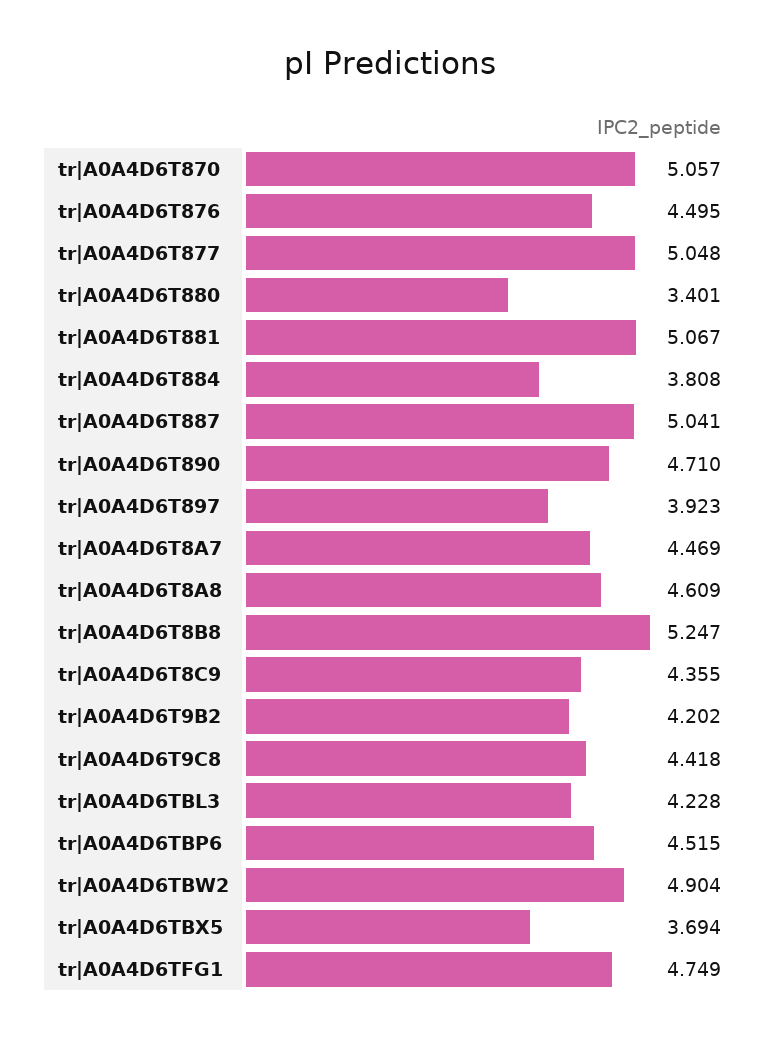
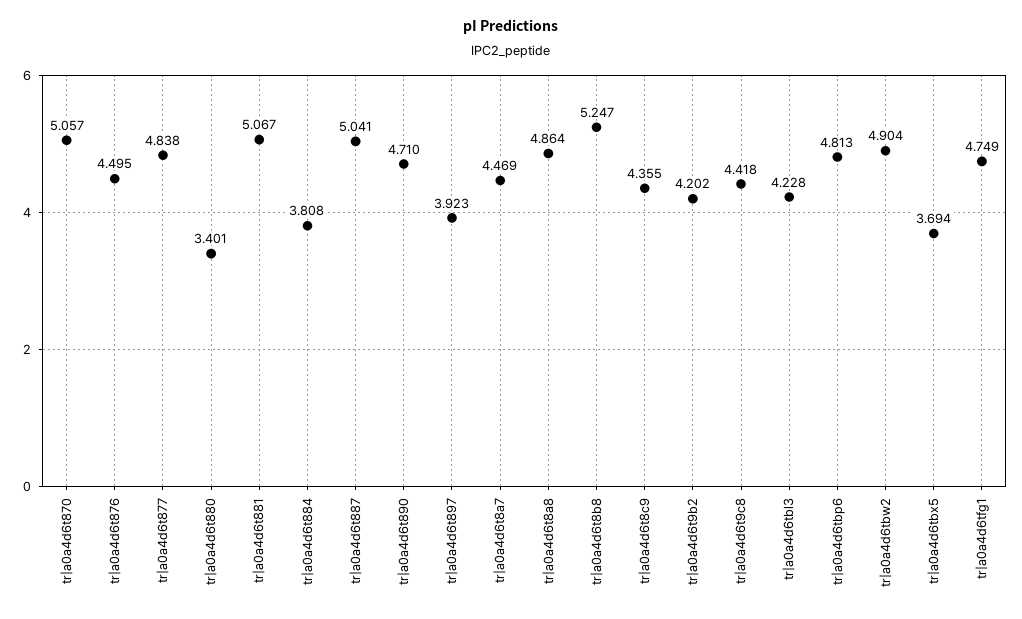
tr|A0A4D6T877: 5.048 -> 4.838
tr|A0A4D6T8A8: 4.609 -> 4.864
tr|A0A4D6TBP6: 4.515 -> 4.813

